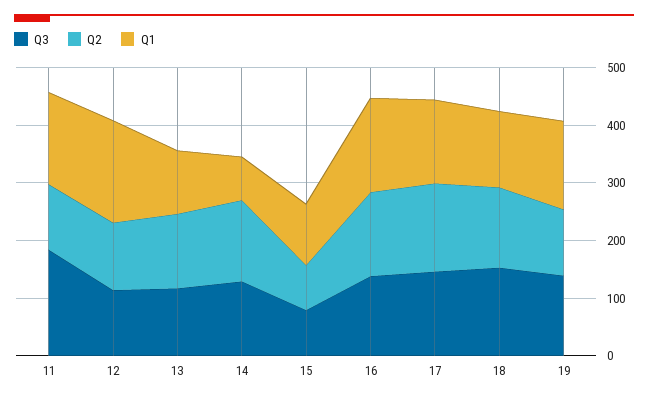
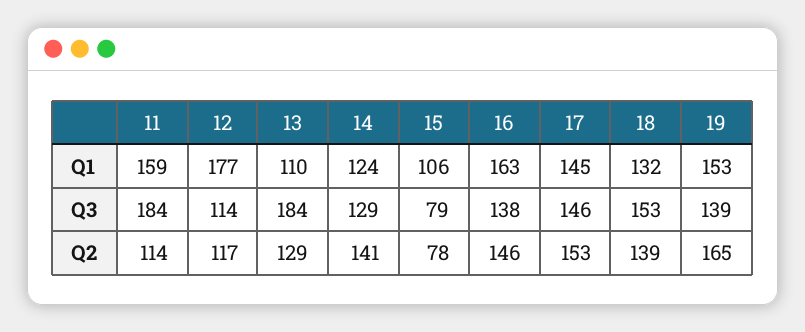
Q3, 13: 120 -> 184
Q1, 14: 80 -> 124
Q2, 19: 120 -> 165

